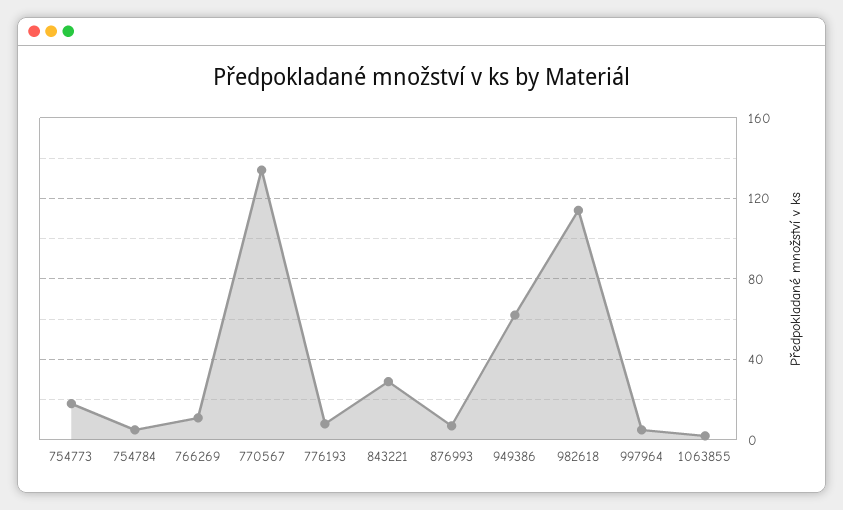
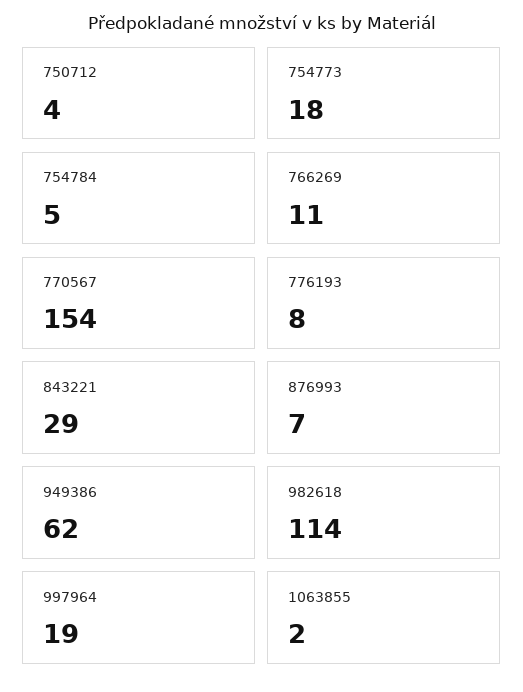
770567: 135 -> 154
997964: 5 -> 19
750712: none -> 4

